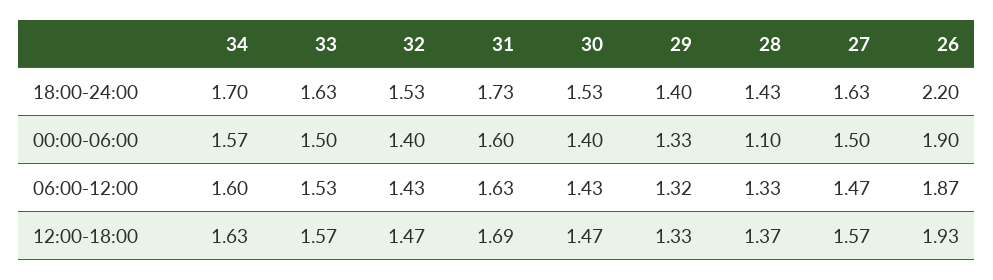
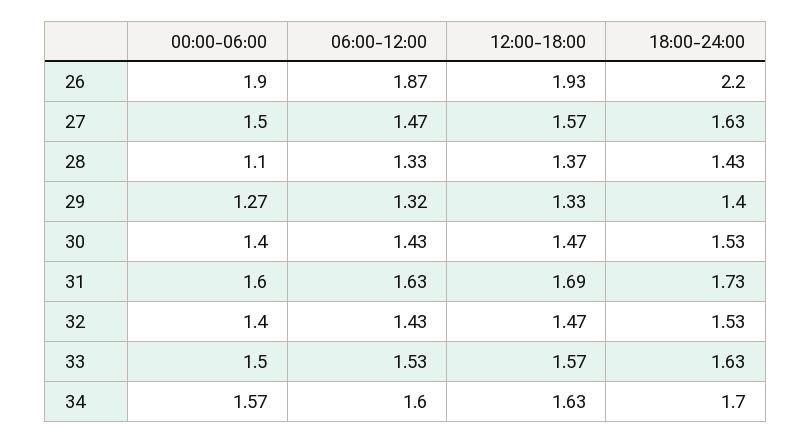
29, 00:00-06:00: 1.33 -> 1.27

